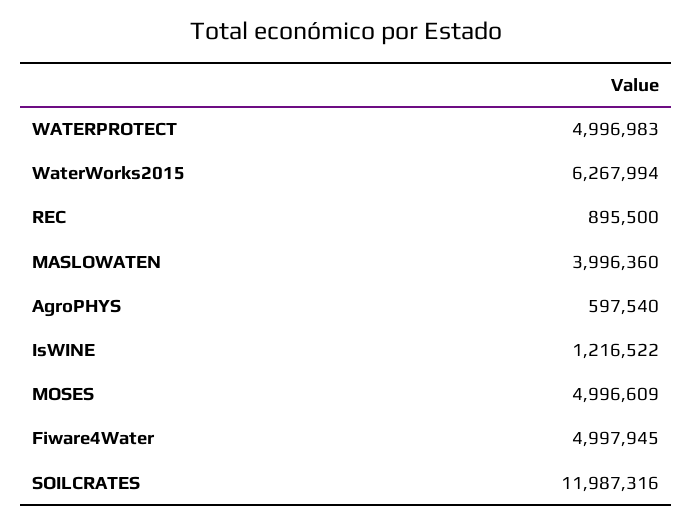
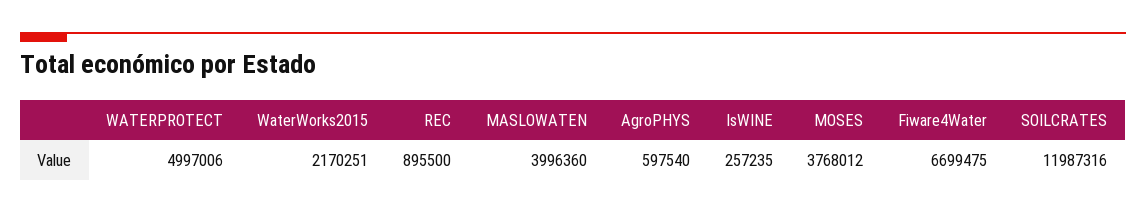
WATERPROTECT: 4996983 -> 4997006
WaterWorks2015: 6267994 -> 2170251
IsWINE: 1216522 -> 257235
MOSES: 4996609 -> 3768012
Fiware4Water: 4997945 -> 6699475

